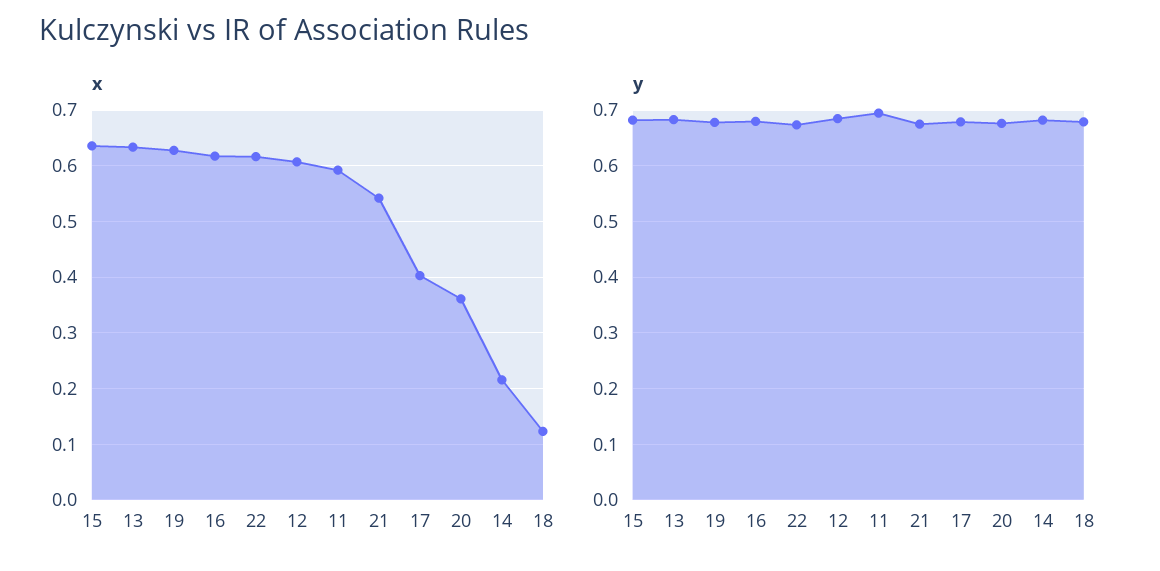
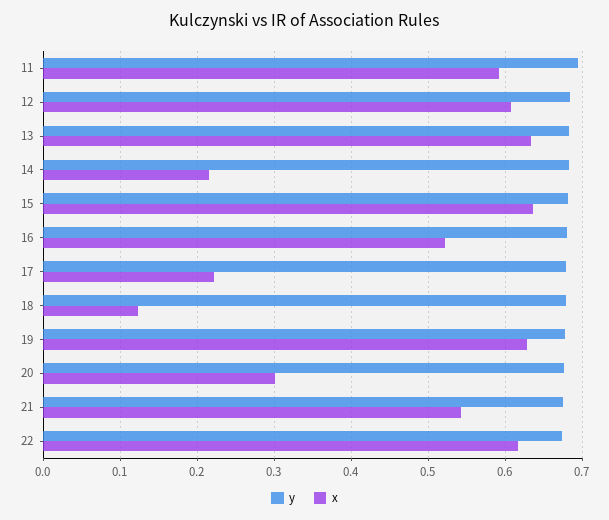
x, 16: 0.62 -> 0.52
x, 17: 0.4 -> 0.22
x, 20: 0.36 -> 0.3

